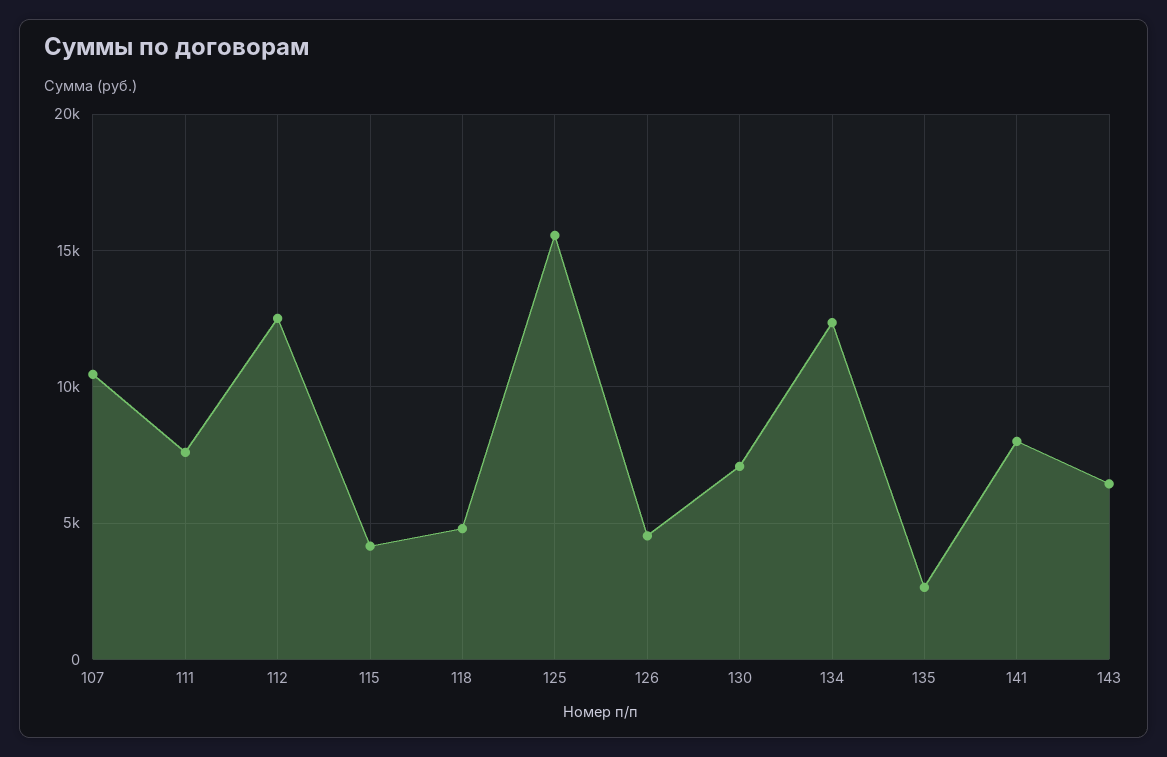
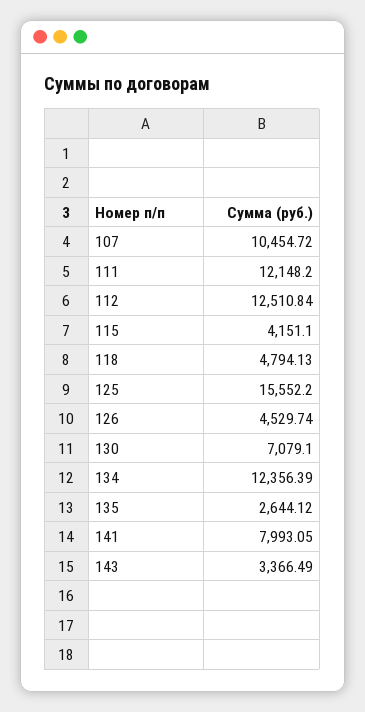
111: 7500 -> 12148.2
143: 6500 -> 3366.49

